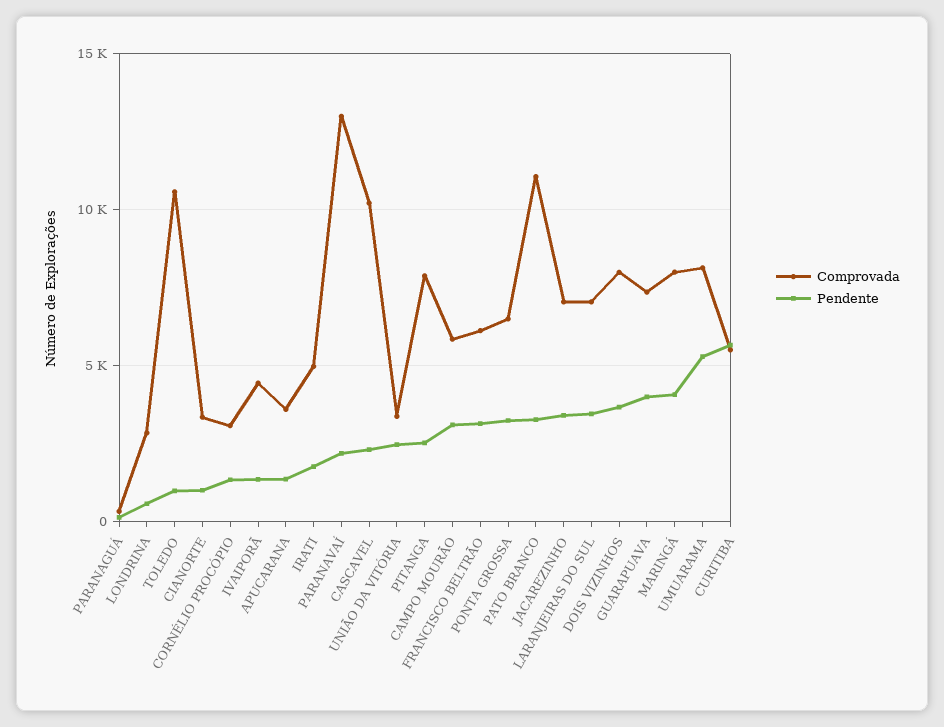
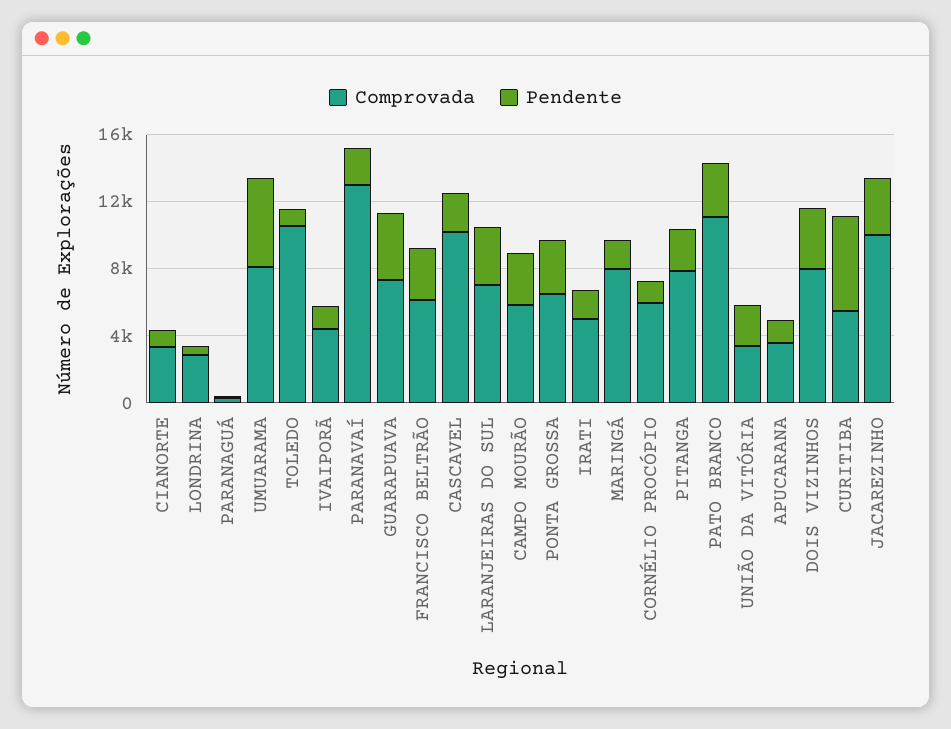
Comprovada, CORNÉLIO PROCÓPIO: 3000 -> 6000
Comprovada, JACAREZINHO: 7000 -> 10000
Pendente, MARINGÁ: 4000 -> 2000

